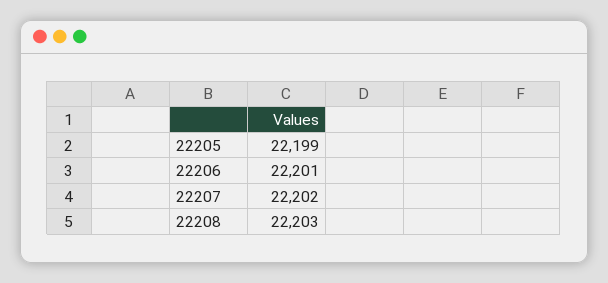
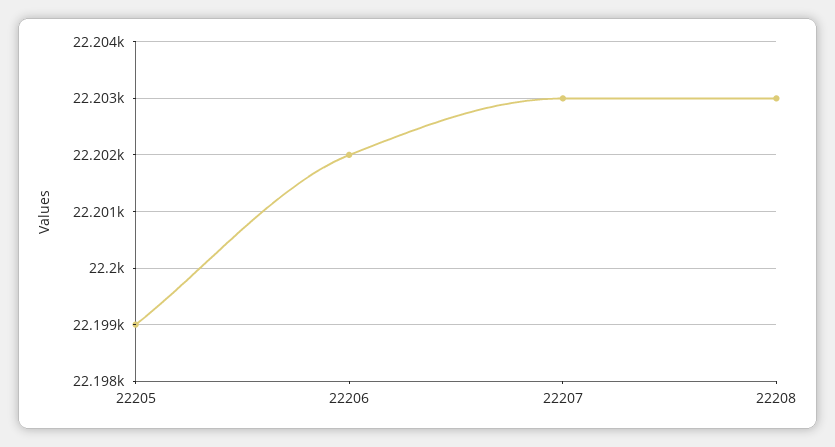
22206: 22201 -> 22202
22207: 22202 -> 22203

